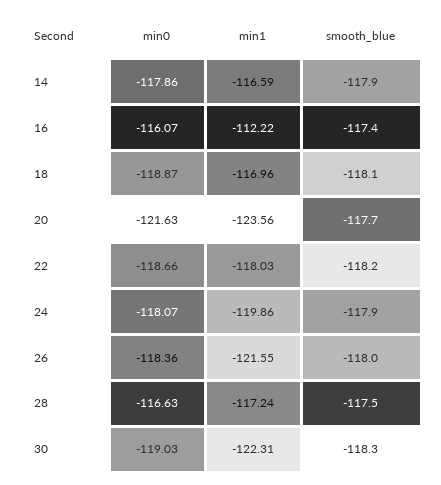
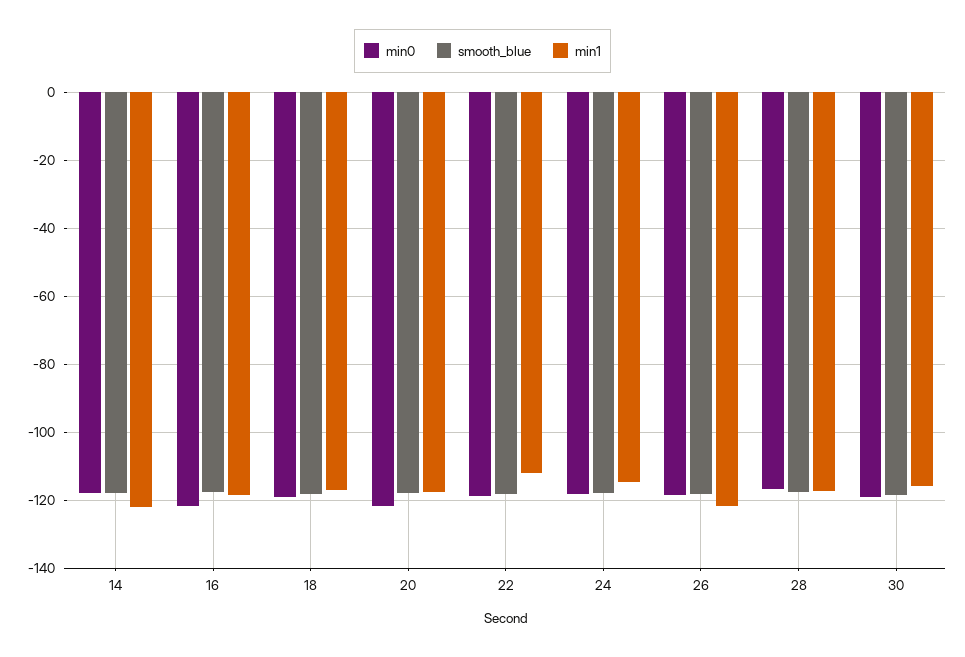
min1, 14: -116.59 -> -122
min0, 16: -116.07 -> -122
min1, 16: -112.22 -> -118
min1, 20: -123.56 -> -118
min1, 22: -118.03 -> -112
min1, 24: -119.86 -> -114
min1, 30: -122.31 -> -116

